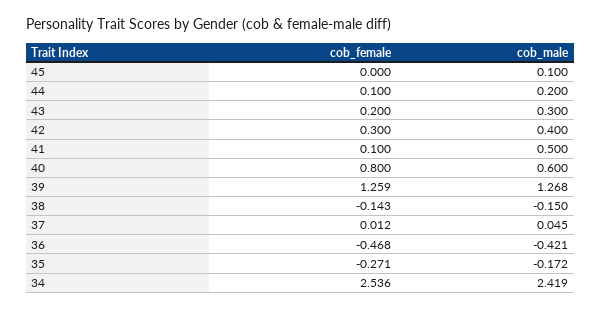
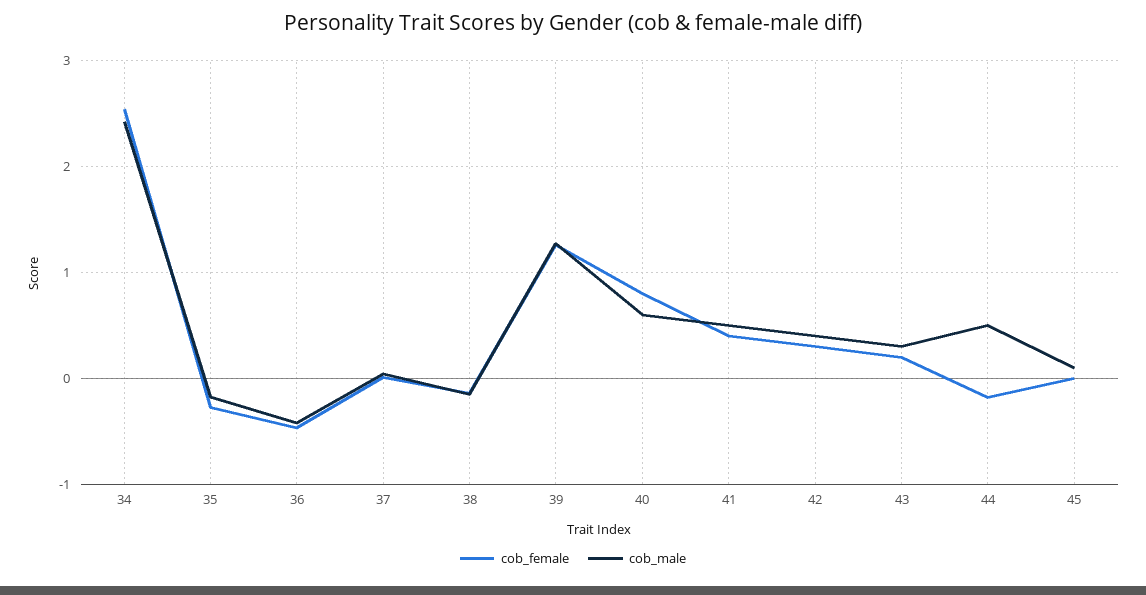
cob_female, 44: 0.1 -> -0.2
cob_male, 44: 0.2 -> 0.5
cob_female, 41: 0.1 -> 0.4

